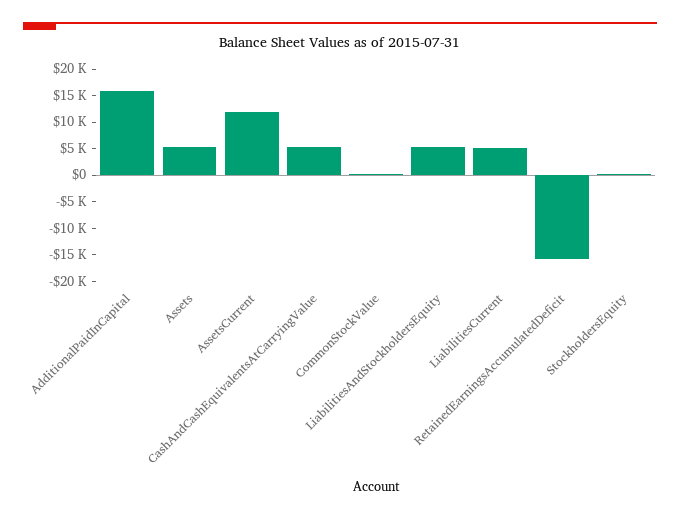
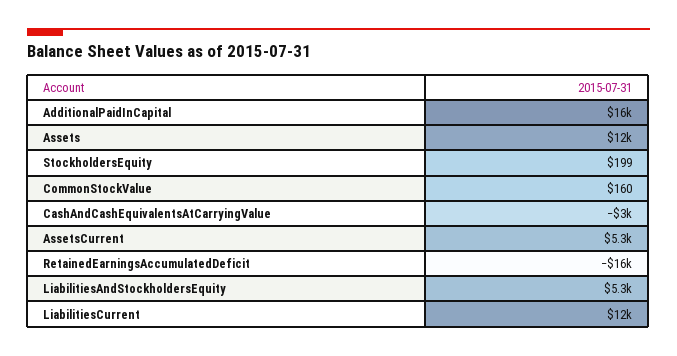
Assets: 5000 -> 12000
AssetsCurrent: 12500 -> 5300
CashAndCashEquivalentsAtCarryingValue: 5000 -> -3000
LiabilitiesCurrent: 5000 -> 12000

